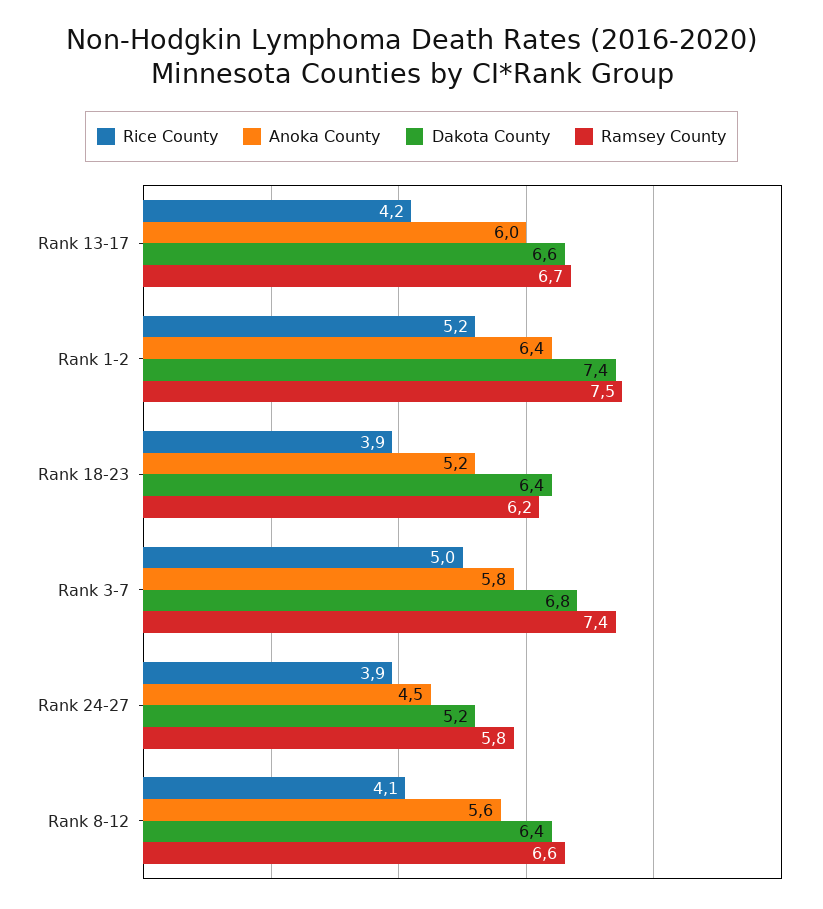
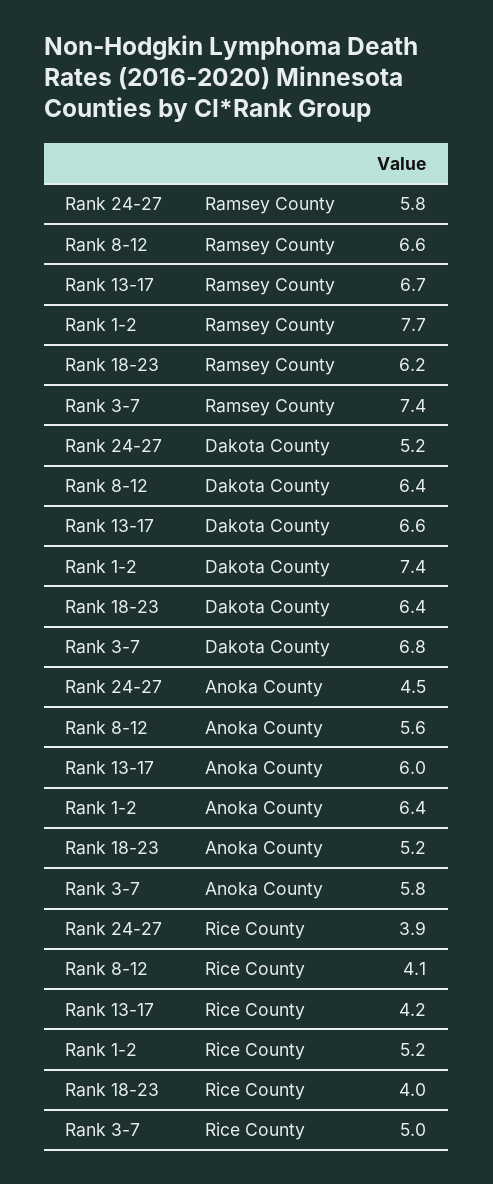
Ramsey County, Rank 1-2: 7.5 -> 7.7
Rice County, Rank 18-23: 3.9 -> 4

